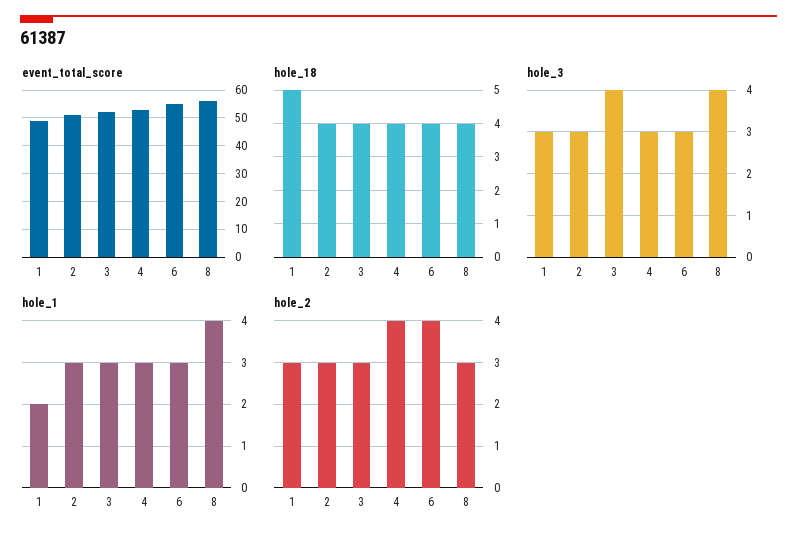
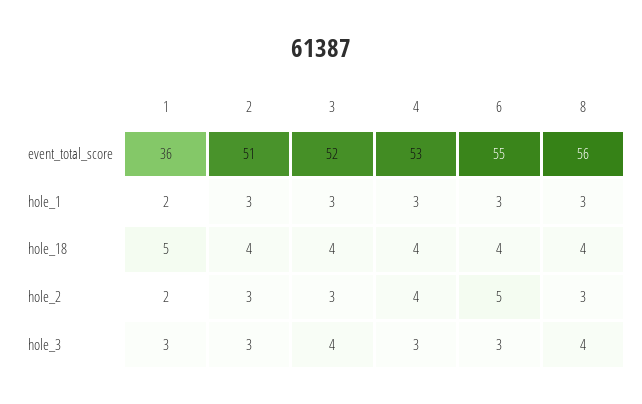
event_total_score, 1: 50 -> 36
hole_1, 8: 4 -> 3
hole_2, 1: 3 -> 2
hole_2, 6: 4 -> 5

